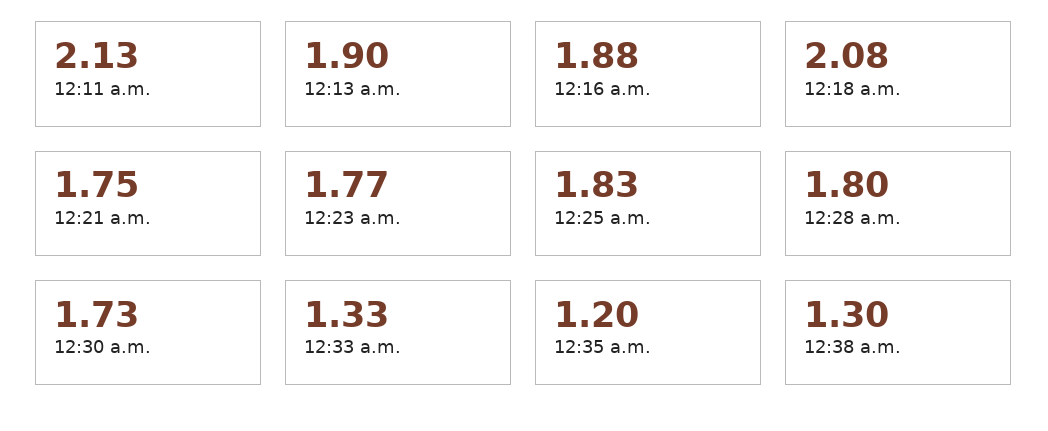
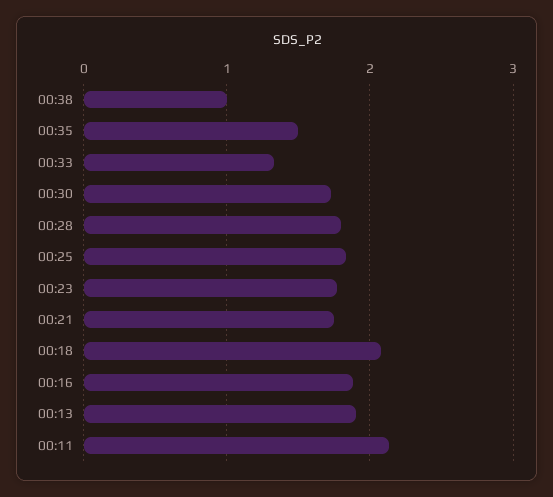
12:35 a.m.: 1.2 -> 1.5
12:38 a.m.: 1.3 -> 1

